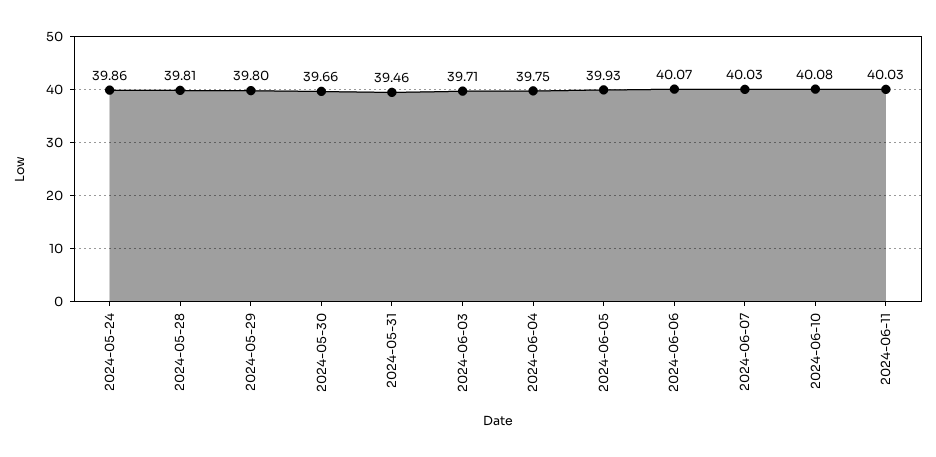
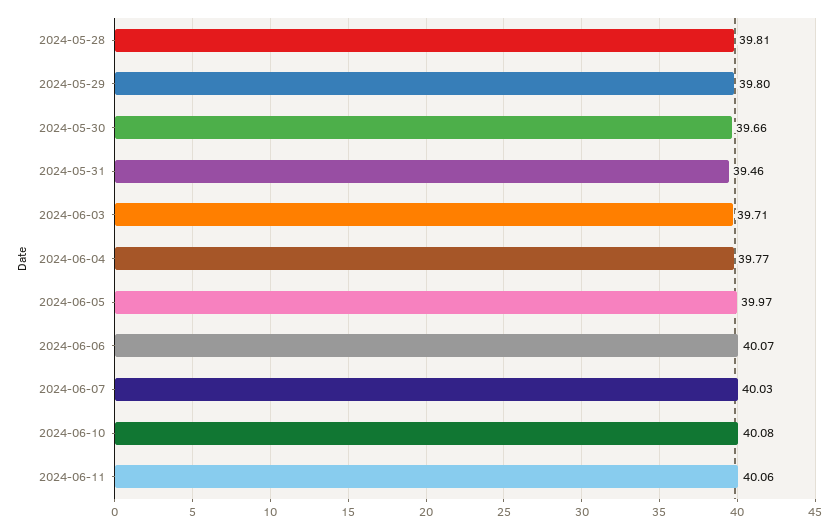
2024-05-24: 39.86 -> none
2024-06-04: 39.75 -> 39.77
2024-06-05: 39.93 -> 39.97
2024-06-11: 40.03 -> 40.06

